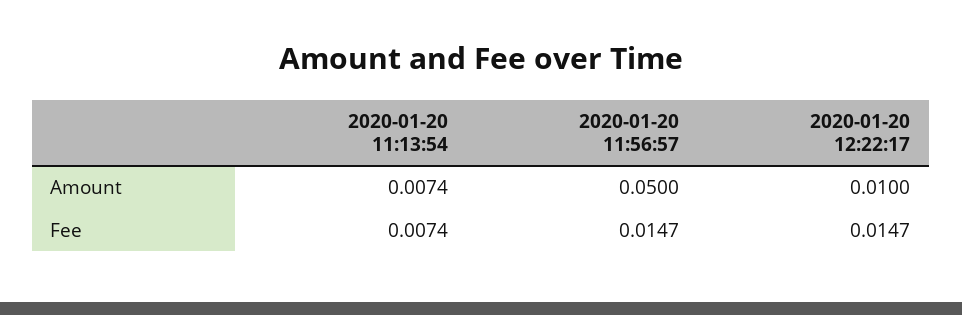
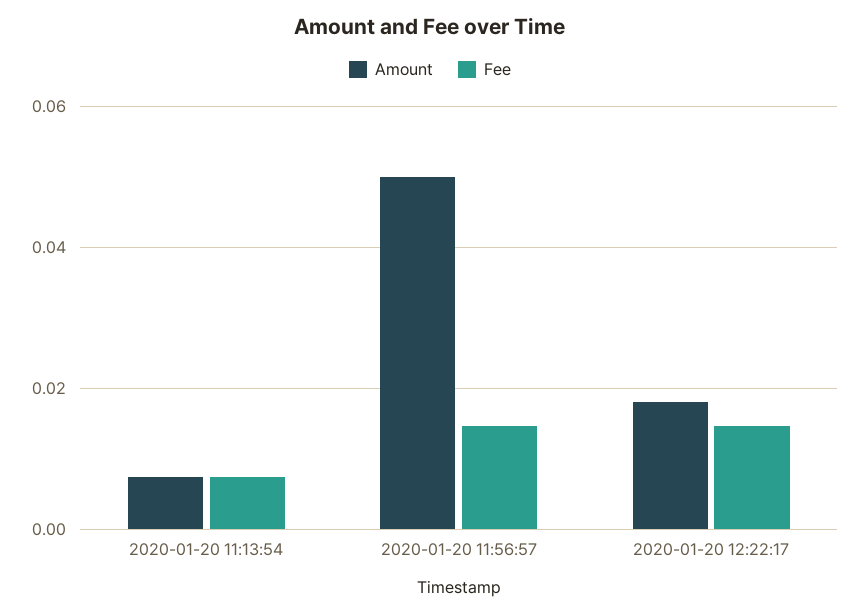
Amount, 2020-01-20 12:22:17: 0.01 -> 0.018

